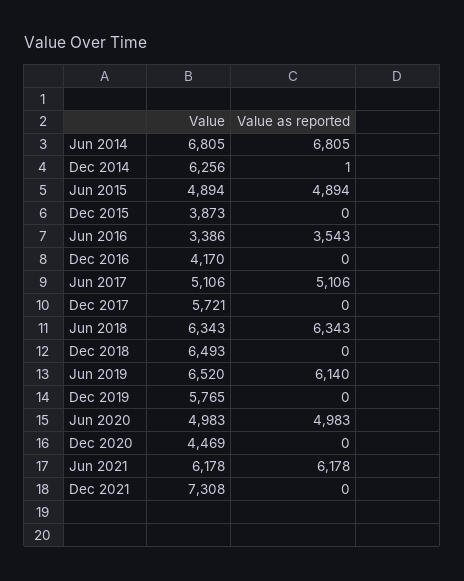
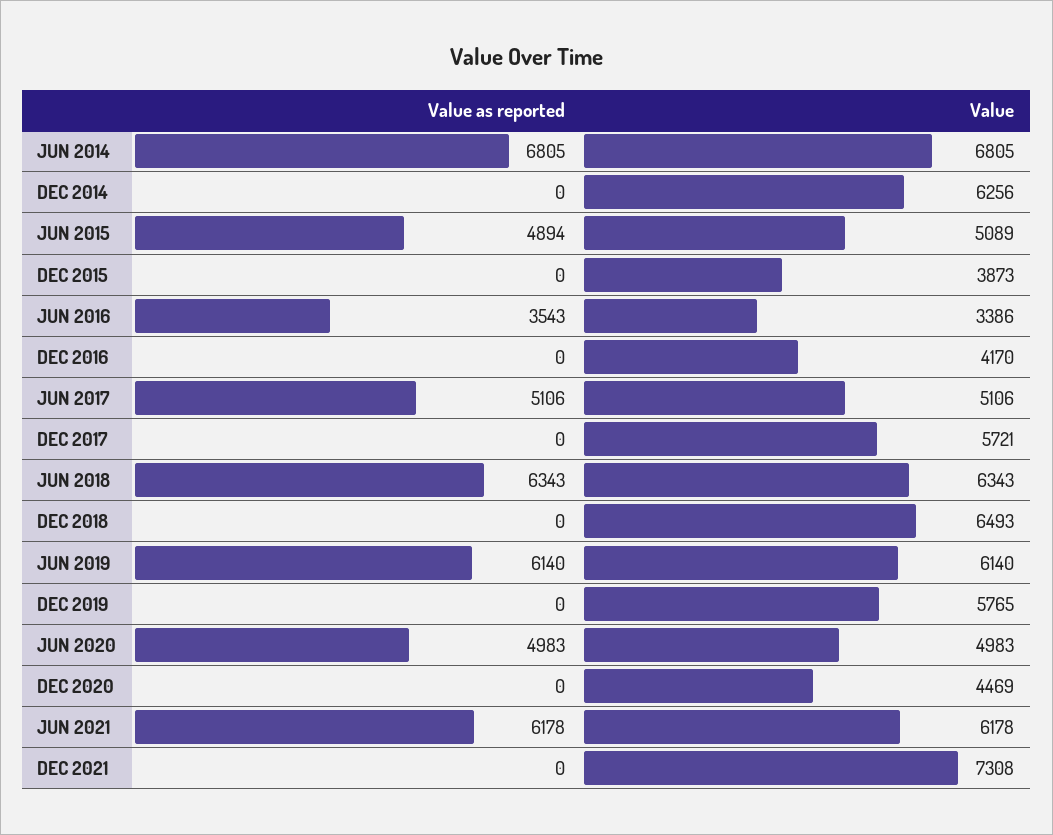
Value as reported, Dec 2014: 1 -> 0
Value, Jun 2015: 4894 -> 5089
Value, Jun 2019: 6520 -> 6140

